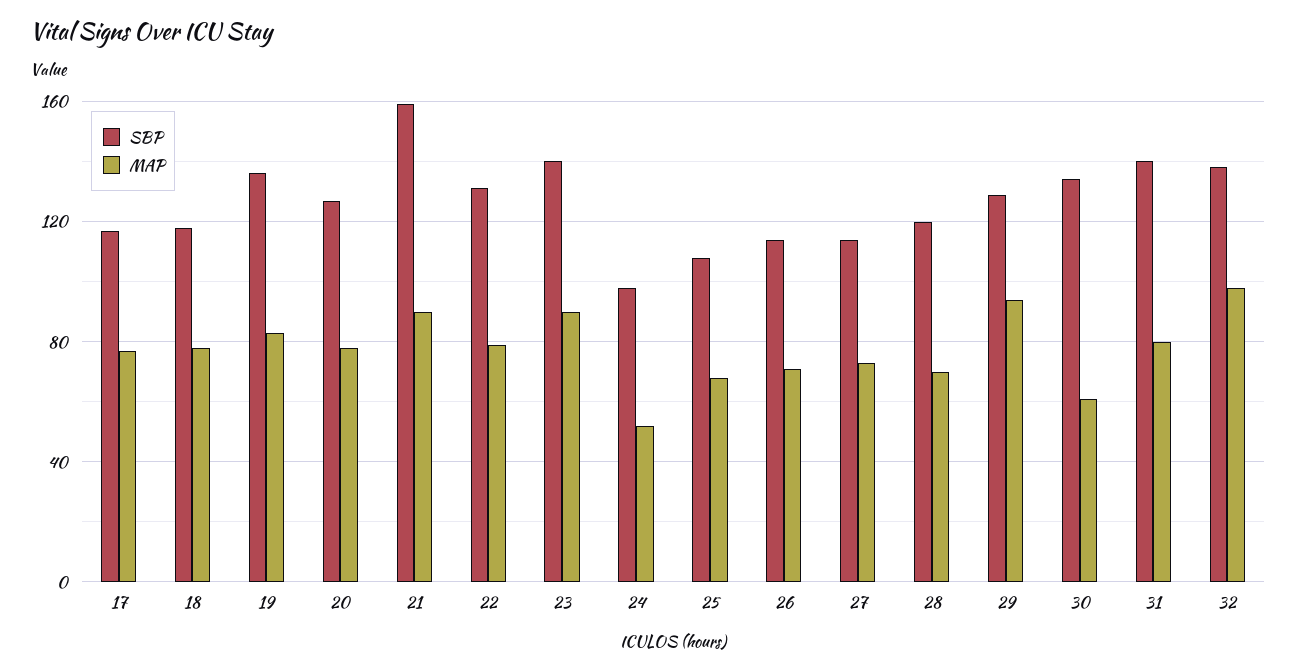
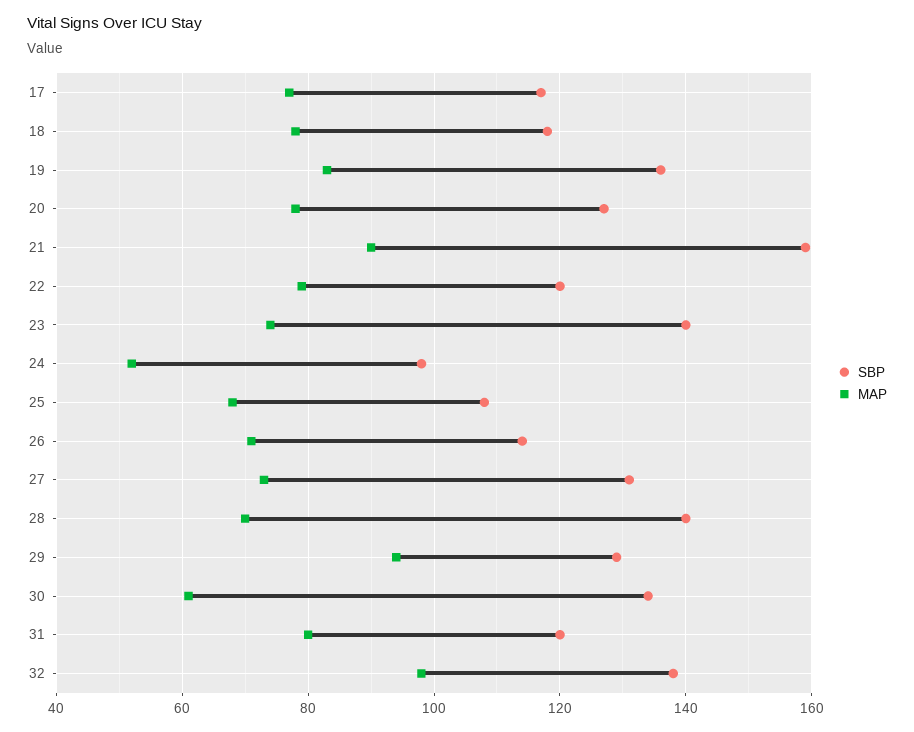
SBP, 22: 130 -> 120
MAP, 23: 90 -> 75
SBP, 27: 115 -> 130
SBP, 28: 120 -> 140
SBP, 31: 140 -> 120

